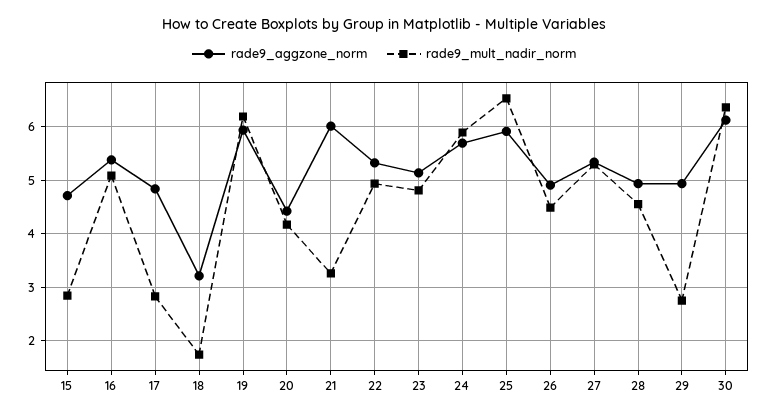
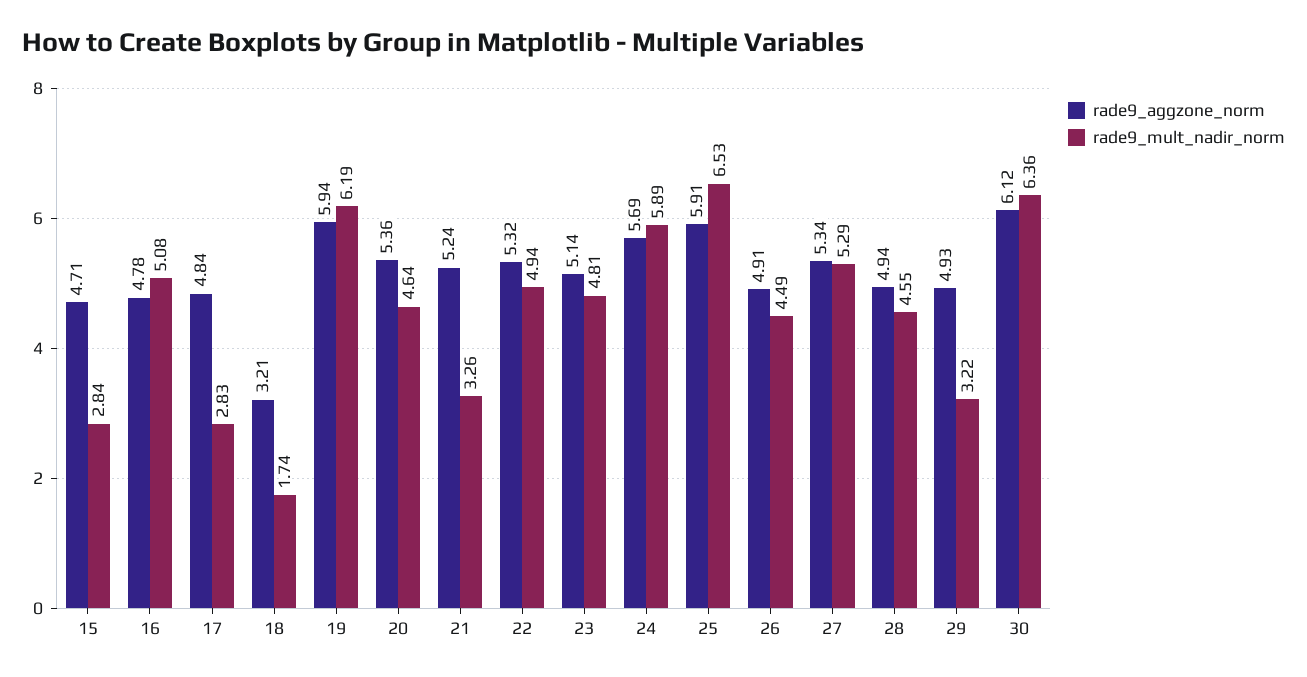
rade9_aggzone_norm, 16: 5.4 -> 4.78
rade9_aggzone_norm, 20: 4.4 -> 5.36
rade9_mult_nadir_norm, 20: 4.2 -> 4.64
rade9_aggzone_norm, 21: 6 -> 5.24
rade9_mult_nadir_norm, 29: 2.8 -> 3.22

